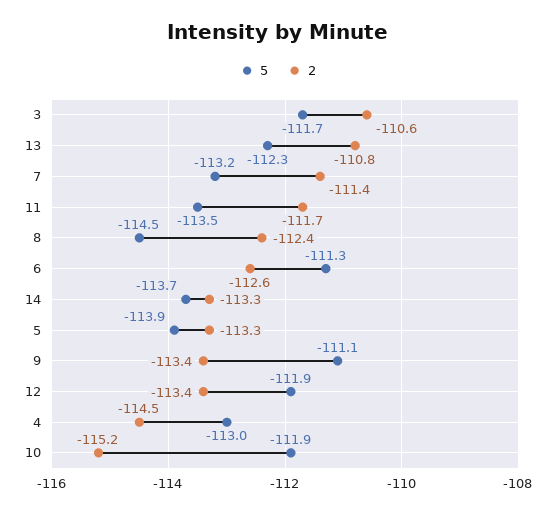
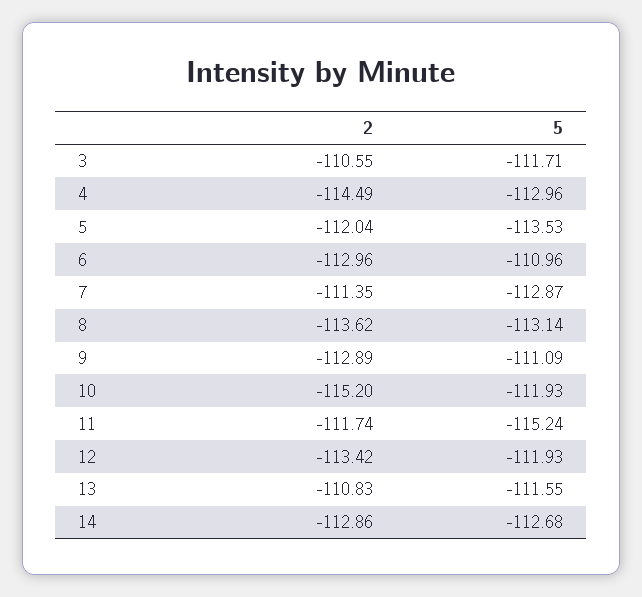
5, 13: -112.3 -> -111.55
5, 7: -113.2 -> -112.87
5, 11: -113.5 -> -115.24
5, 8: -114.5 -> -113.14
2, 8: -112.4 -> -113.62
5, 6: -111.3 -> -110.96
2, 6: -112.6 -> -112.96
5, 14: -113.7 -> -112.68
2, 14: -113.3 -> -112.86
5, 5: -113.9 -> -113.53
2, 5: -113.3 -> -112.04
2, 9: -113.4 -> -112.89

